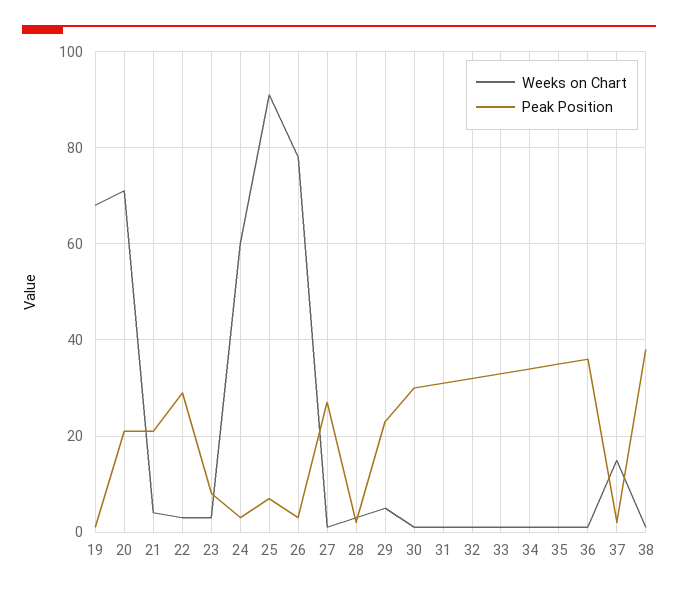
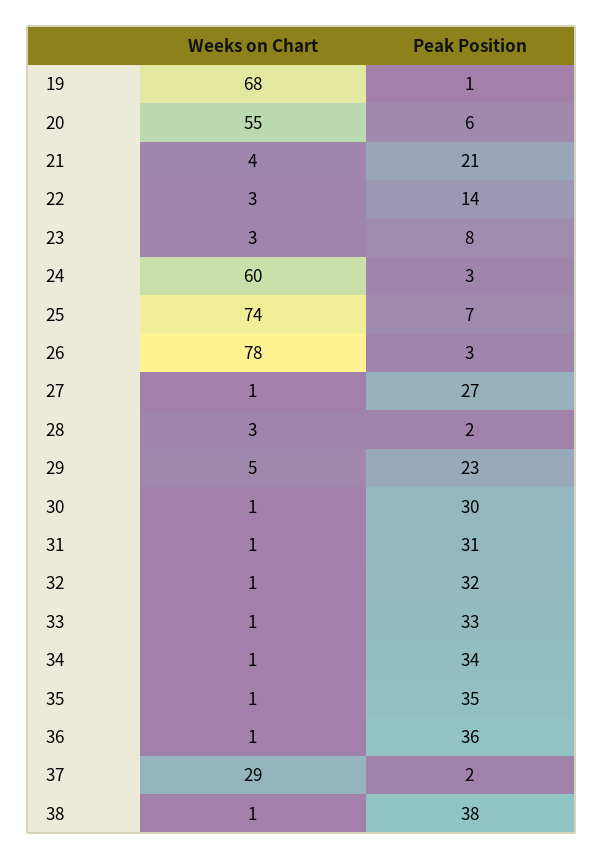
Weeks on Chart, 20: 70 -> 55
Peak Position, 20: 20 -> 6
Peak Position, 22: 30 -> 14
Weeks on Chart, 25: 90 -> 74
Weeks on Chart, 37: 15 -> 29

